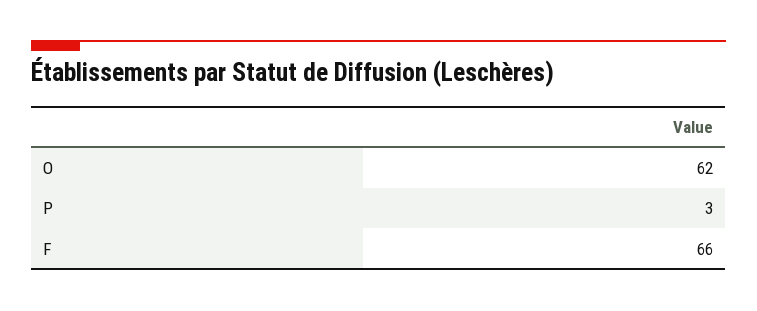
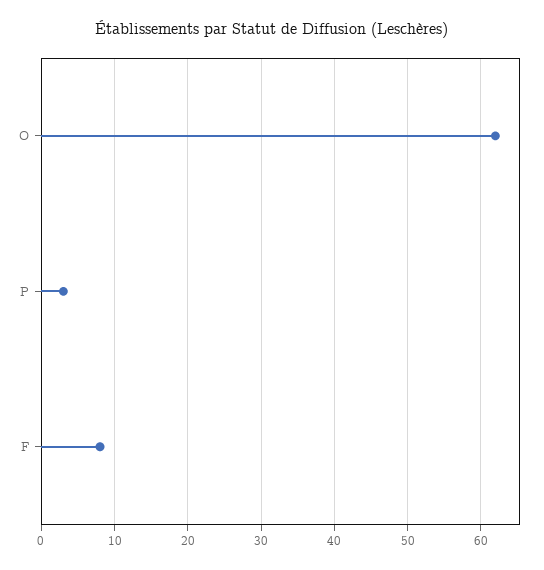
F: 66 -> 8

